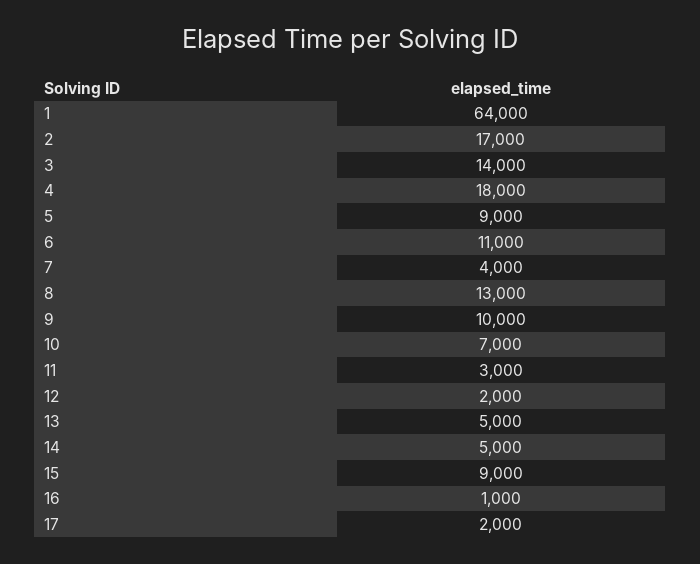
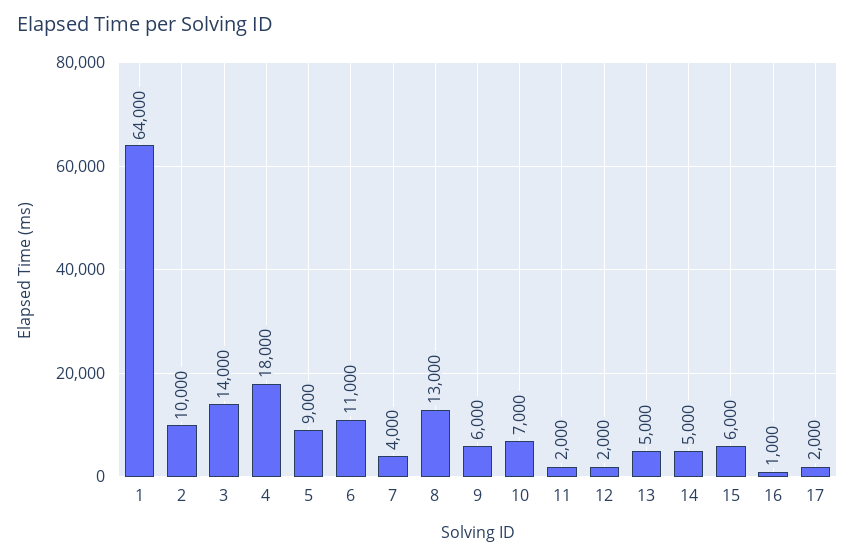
2: 17000 -> 10000
9: 10000 -> 6000
11: 3000 -> 2000
15: 9000 -> 6000

